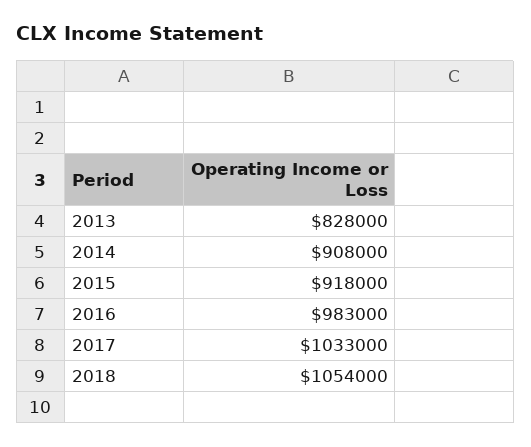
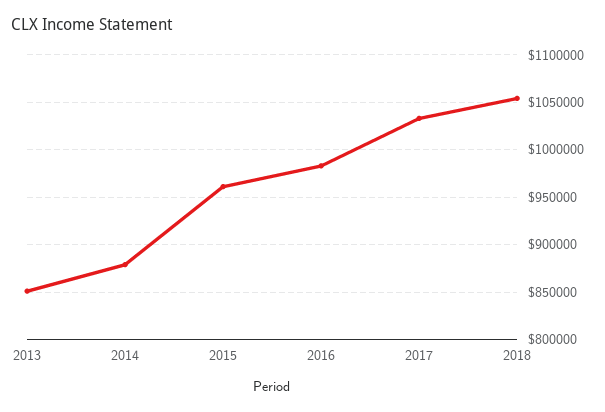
2013: 828000 -> 850000
2014: 908000 -> 880000
2015: 918000 -> 960000

